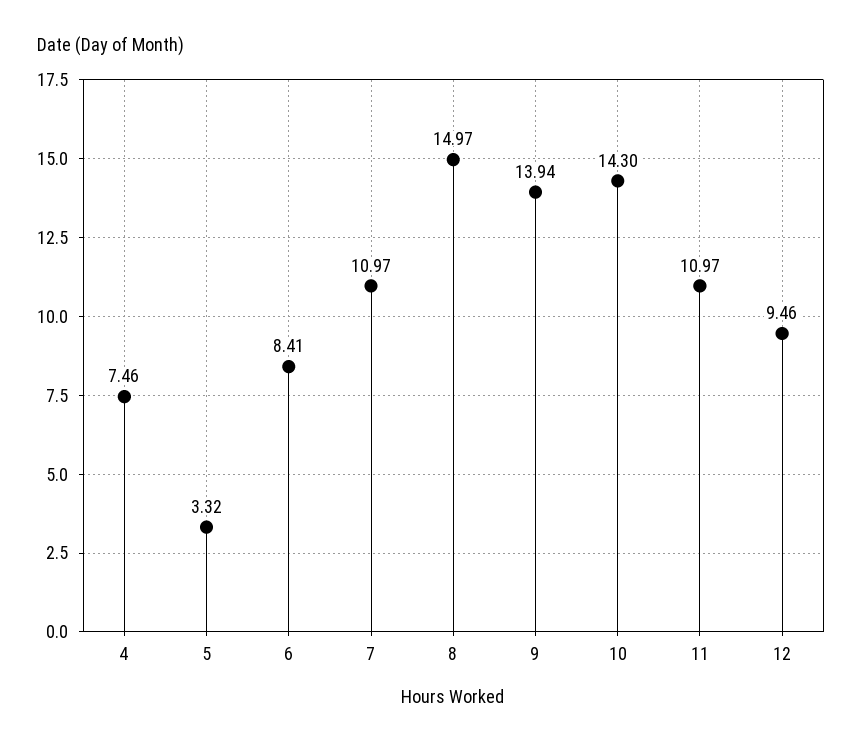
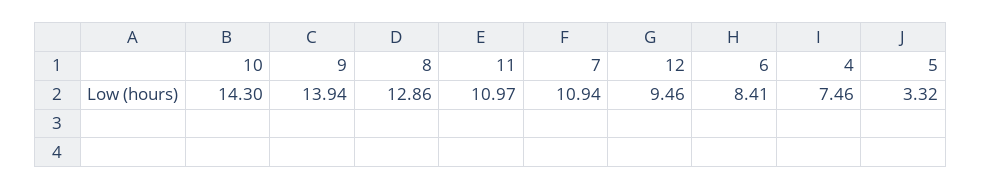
7: 10.97 -> 10.94
8: 14.97 -> 12.86

